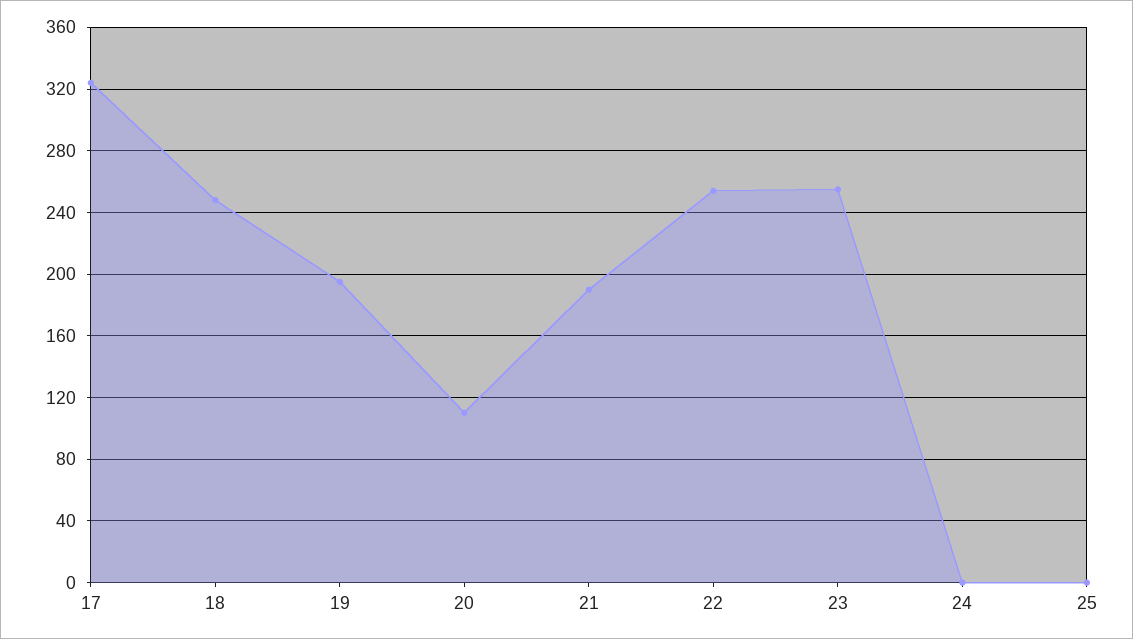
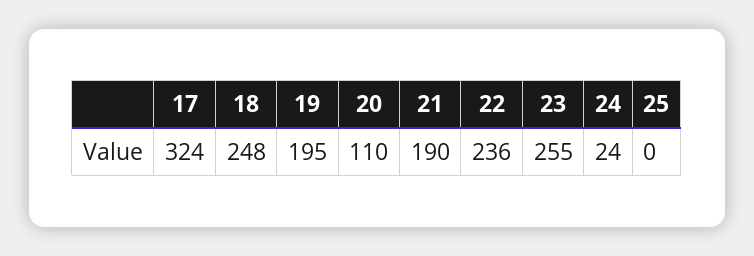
22: 255 -> 236
24: 0 -> 24

